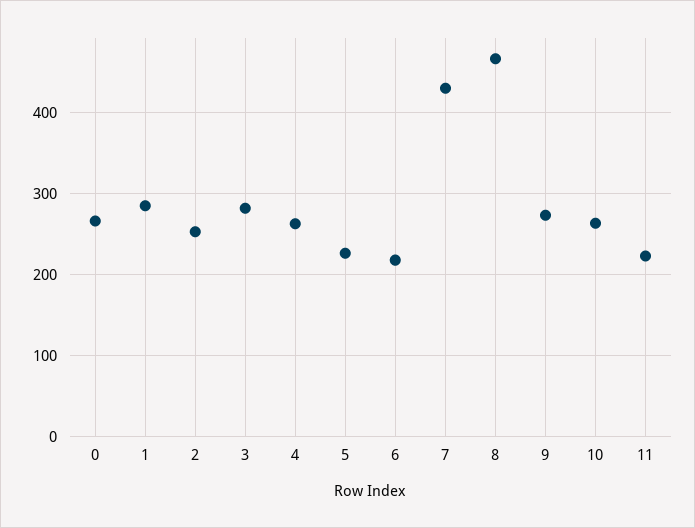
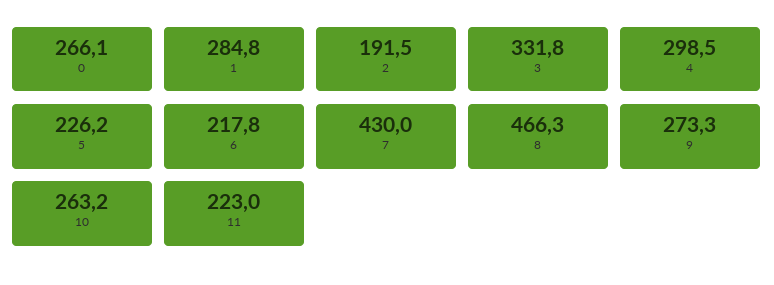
2: 250 -> 191.5
3: 280 -> 331.8
4: 260 -> 298.5

